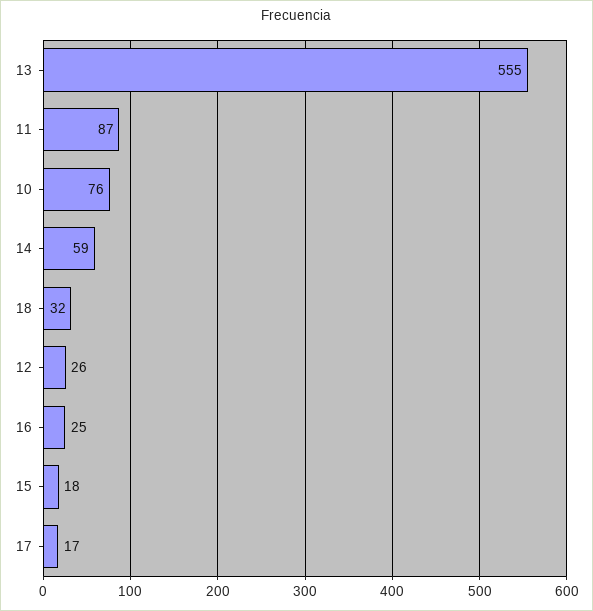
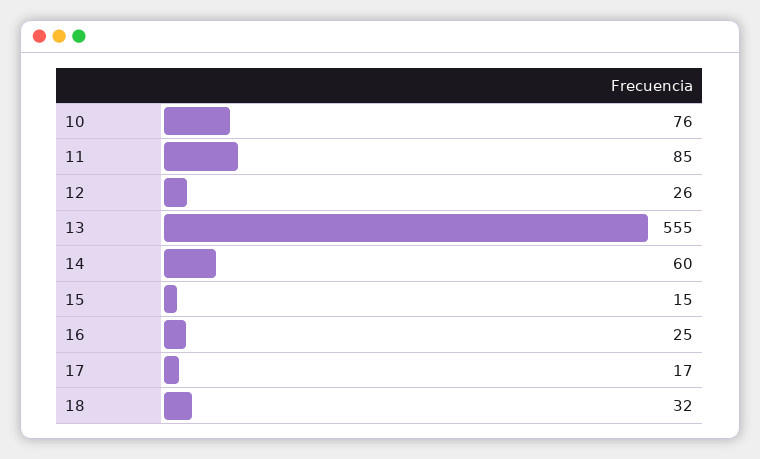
11: 87 -> 85
14: 59 -> 60
15: 18 -> 15

